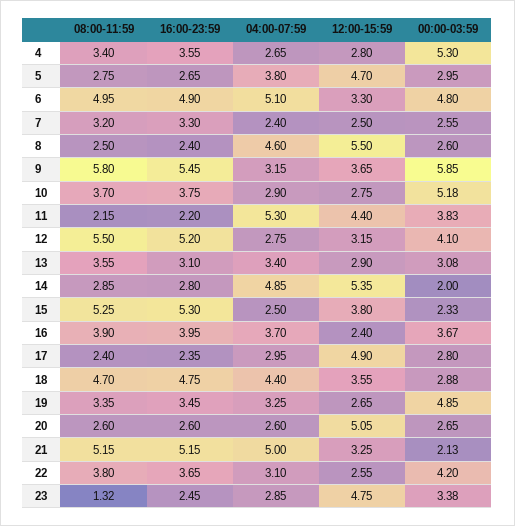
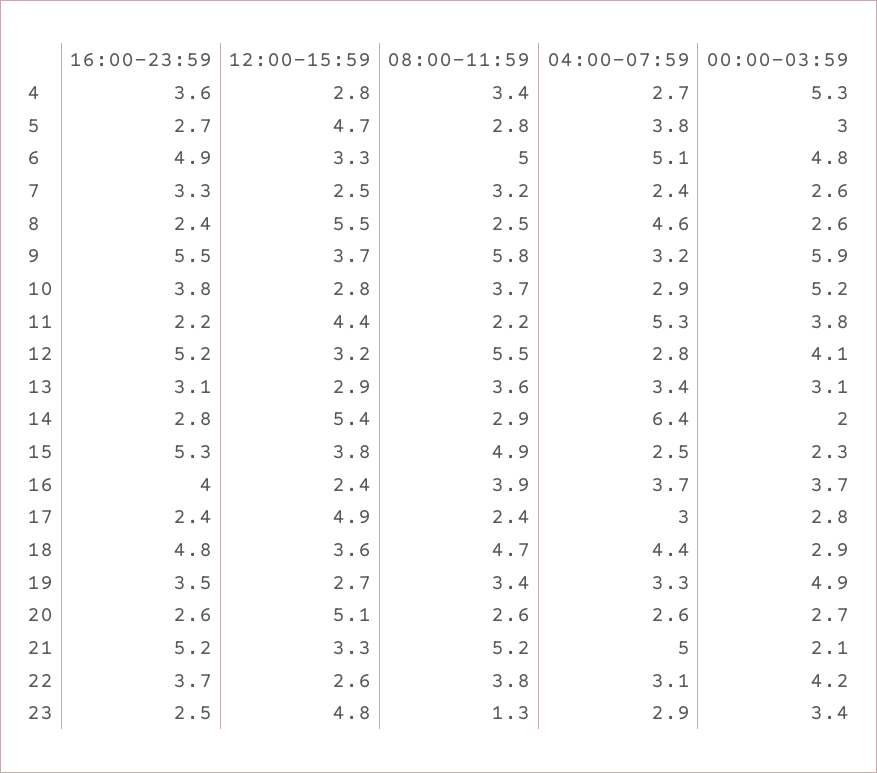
04:00-07:59, 14: 4.85 -> 6.4
08:00-11:59, 15: 5.25 -> 4.9

